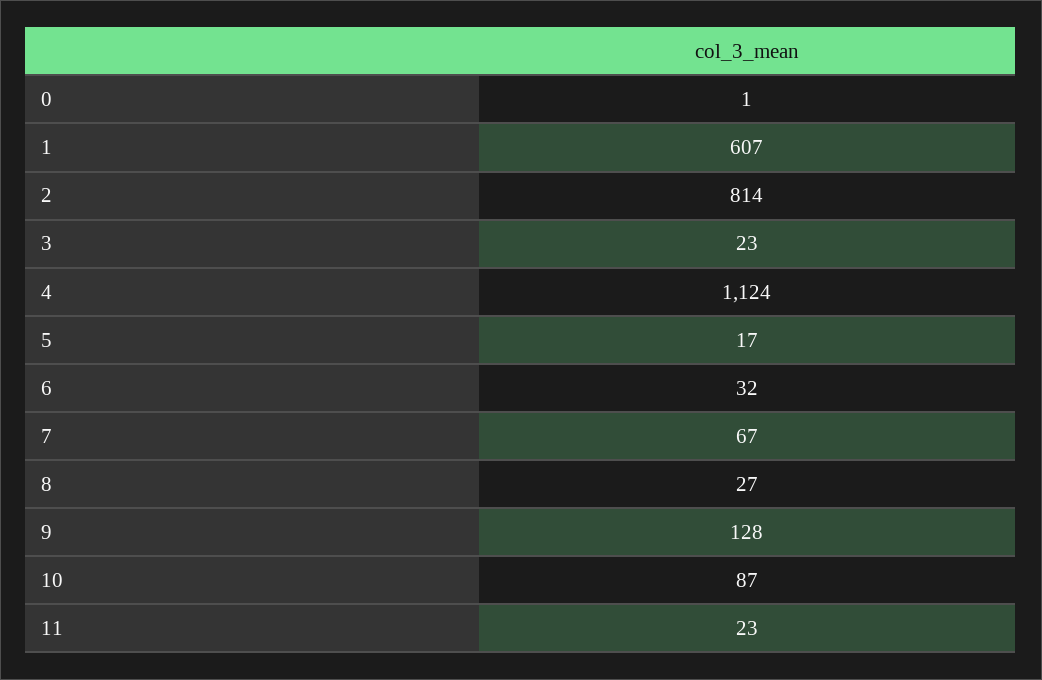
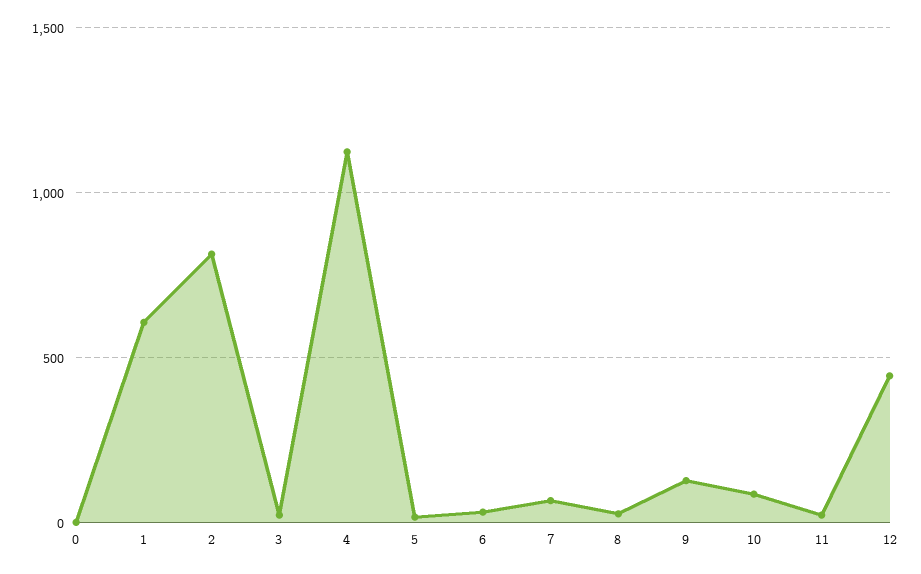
12: none -> 450

